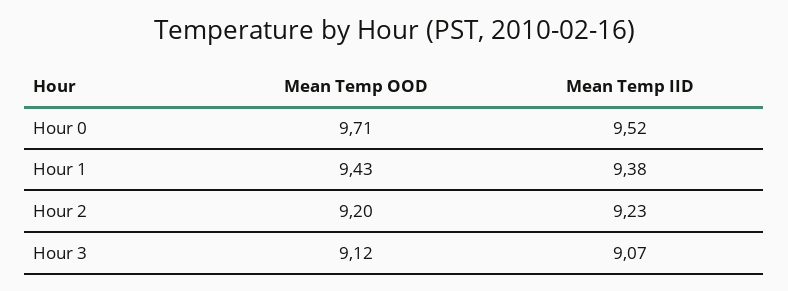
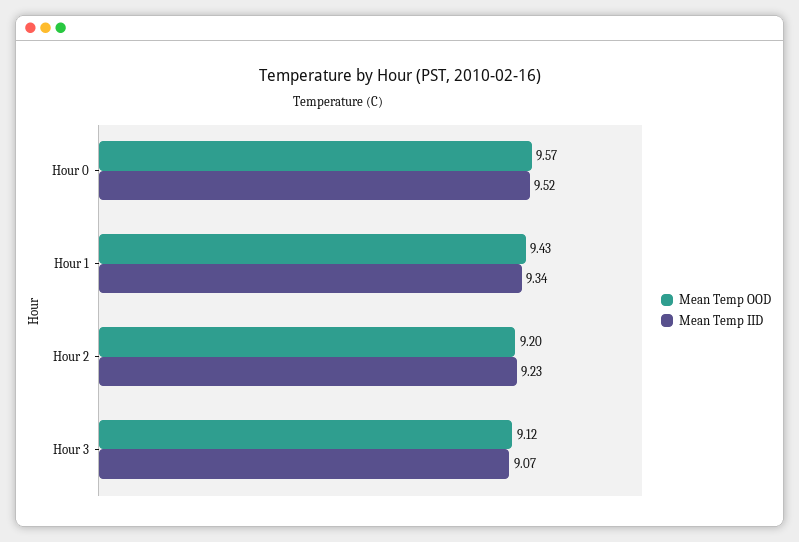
Mean Temp OOD, Hour 0: 9.71 -> 9.57
Mean Temp IID, Hour 1: 9.38 -> 9.34

